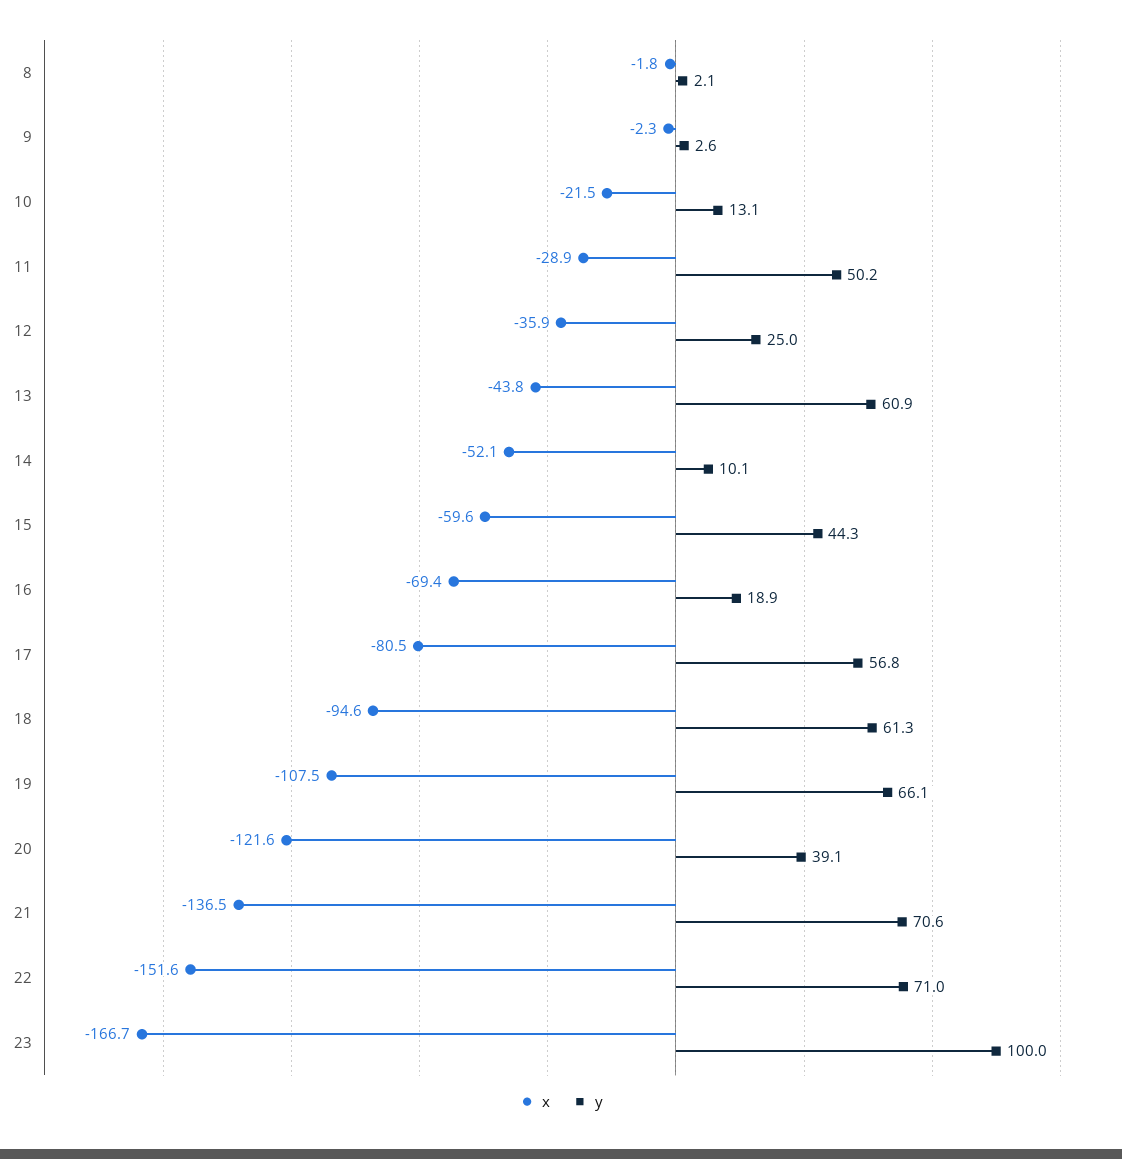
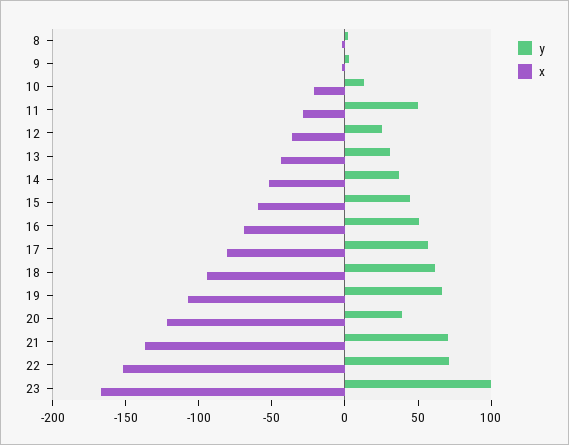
y, 13: 60.9 -> 30
y, 14: 10.1 -> 40
y, 16: 18.9 -> 50

